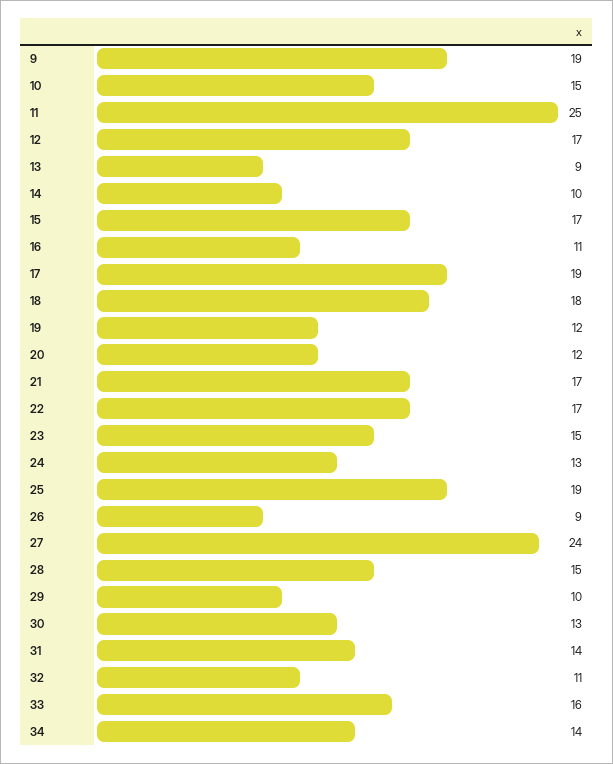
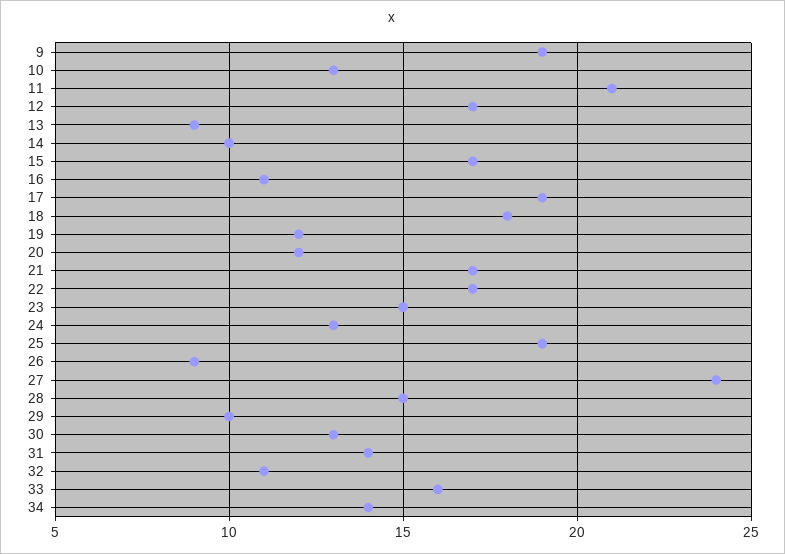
10: 15 -> 13
11: 25 -> 21

